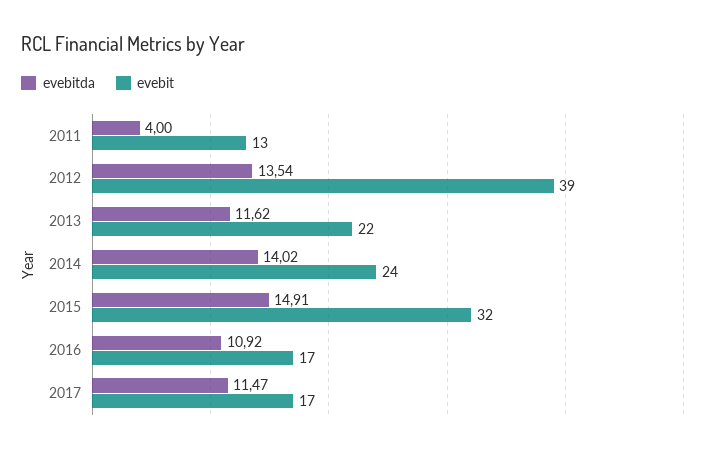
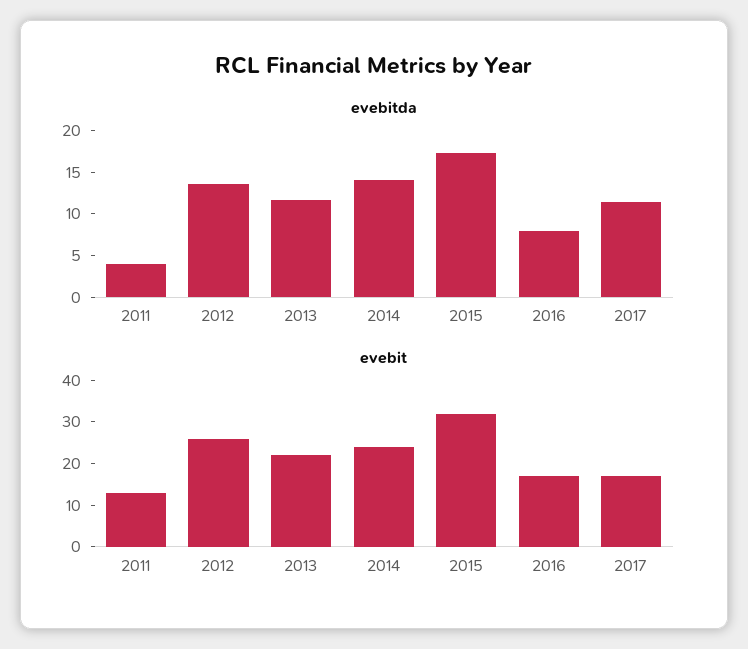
evebit, 2012: 39 -> 25
evebitda, 2015: 14.91 -> 17
evebitda, 2016: 10.92 -> 8

